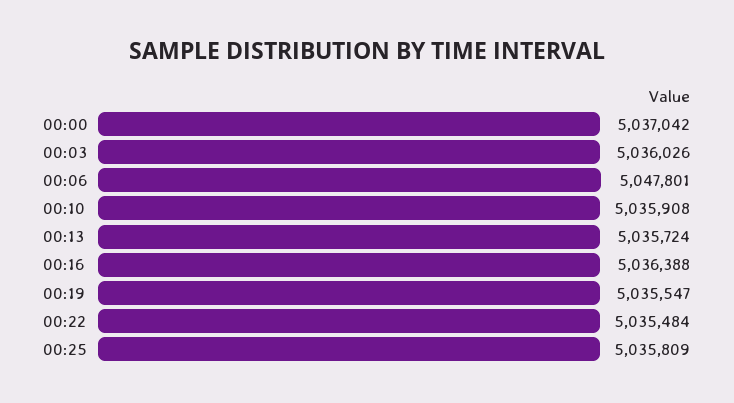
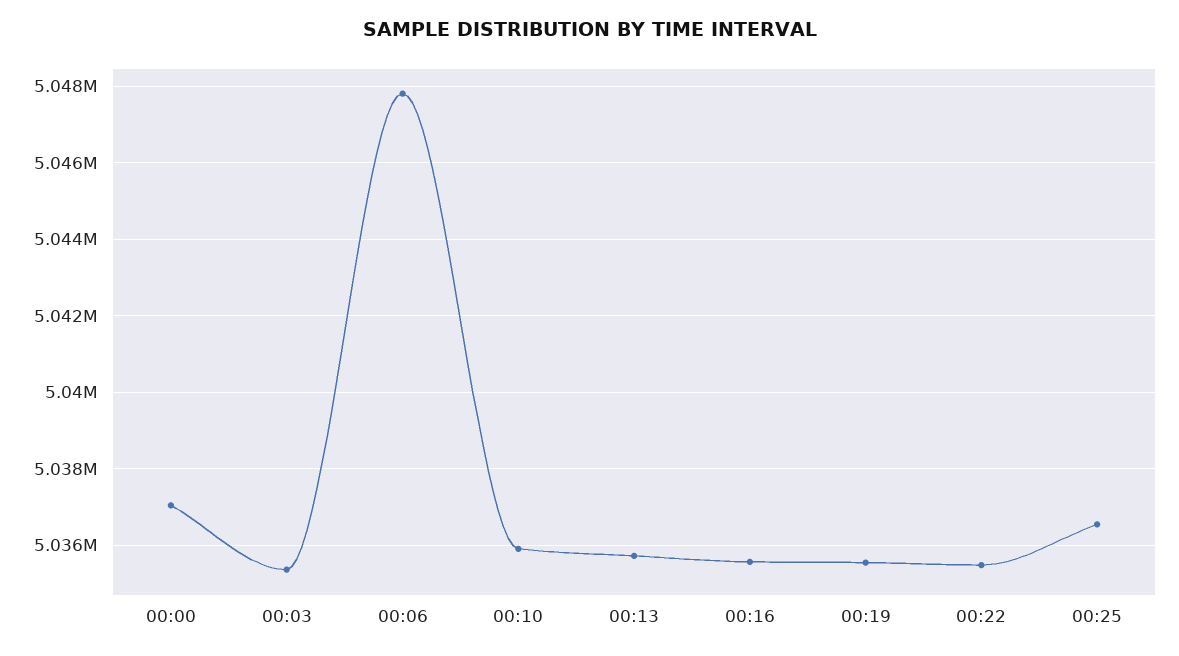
00:03: 5036026 -> 5035400
00:16: 5036388 -> 5035600
00:25: 5035809 -> 5036600

